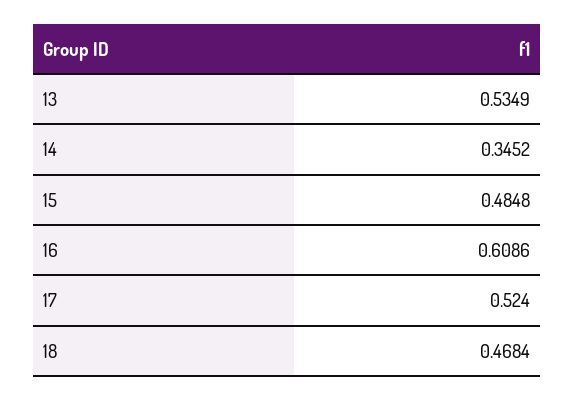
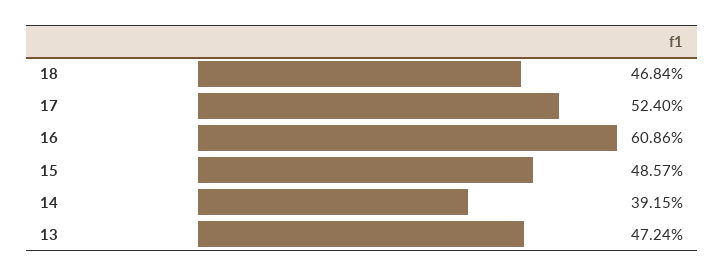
13: 0.5349 -> 0.4724
14: 0.3452 -> 0.3915
15: 0.4848 -> 0.4857

